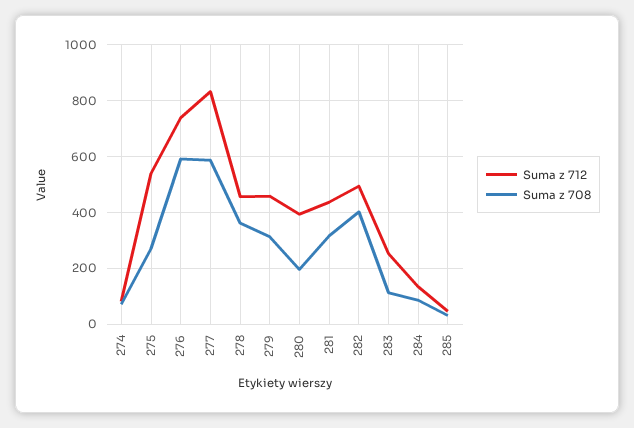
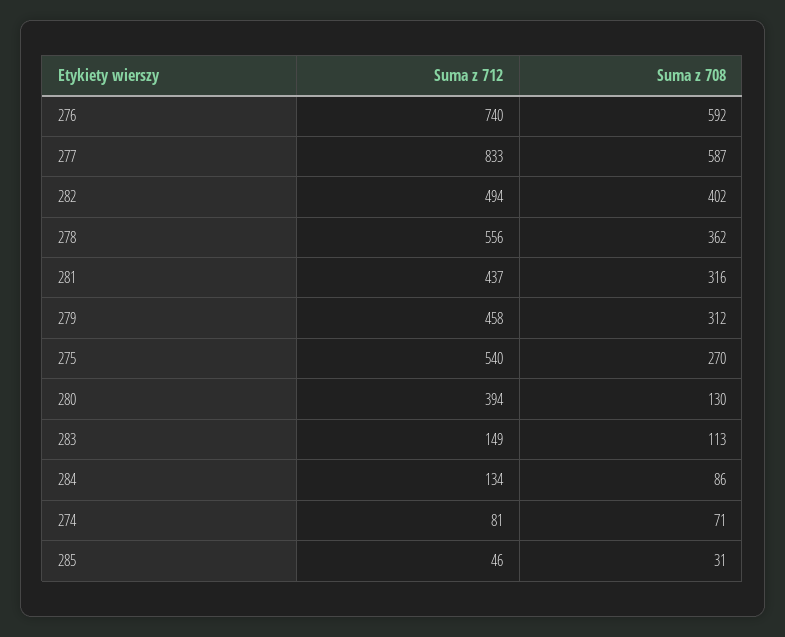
Suma z 712, 278: 450 -> 556
Suma z 708, 280: 200 -> 130
Suma z 712, 283: 250 -> 149

